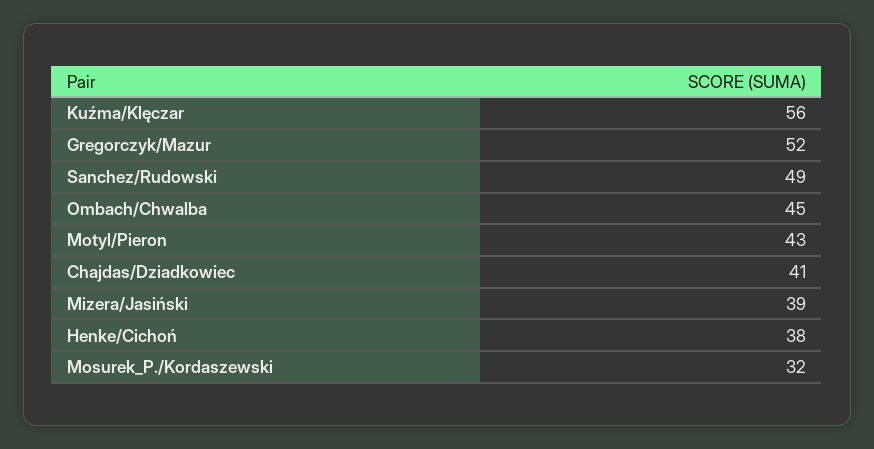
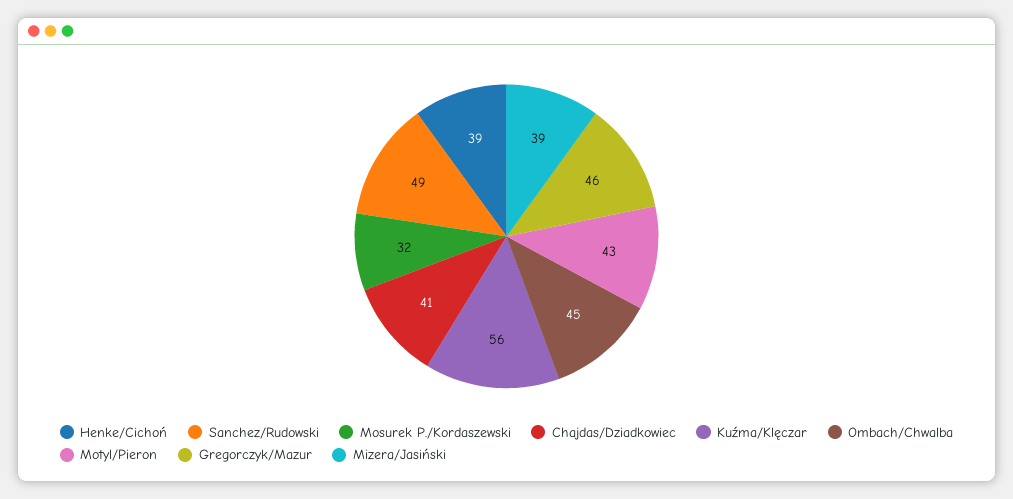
Gregorczyk/Mazur: 52 -> 46
Henke/Cichoń: 38 -> 39

